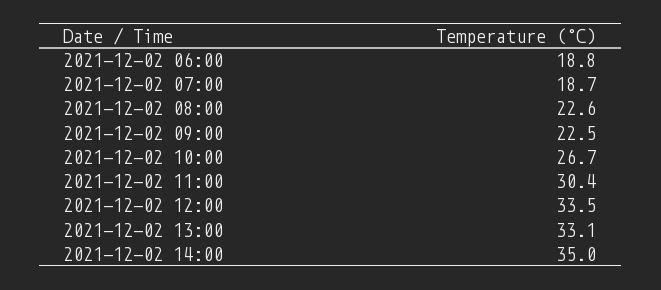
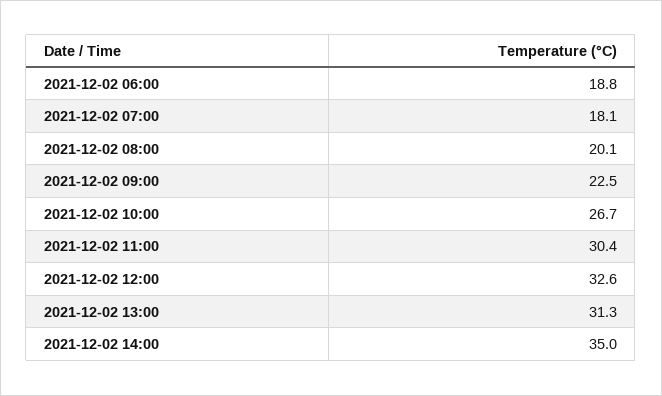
2021-12-02 07:00: 18.7 -> 18.1
2021-12-02 08:00: 22.6 -> 20.1
2021-12-02 12:00: 33.5 -> 32.6
2021-12-02 13:00: 33.1 -> 31.3

